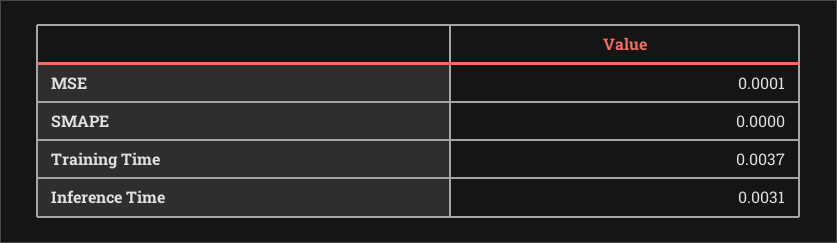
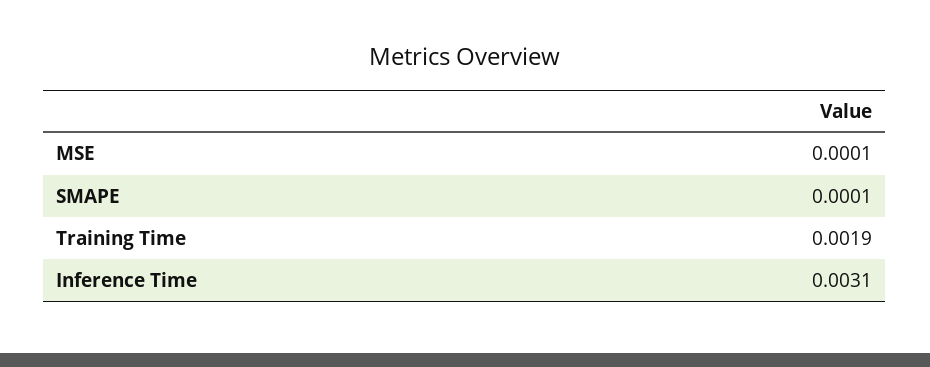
SMAPE: 0 -> 0.0001
Training Time: 0.0037 -> 0.0019

